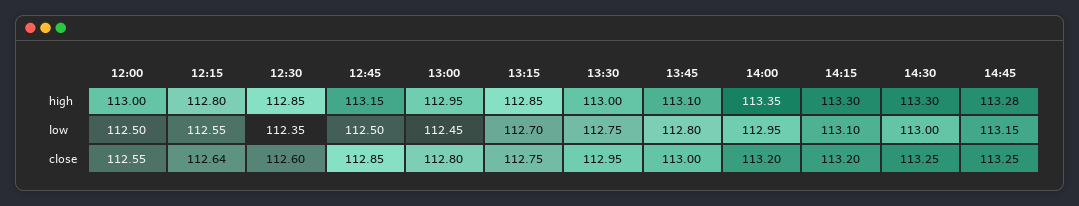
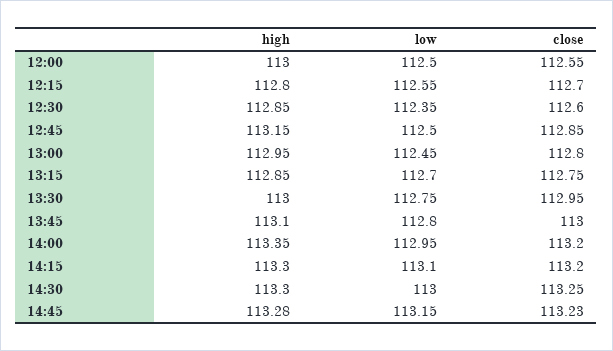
12:15, close: 112.64 -> 112.7
14:45, close: 113.25 -> 113.23

